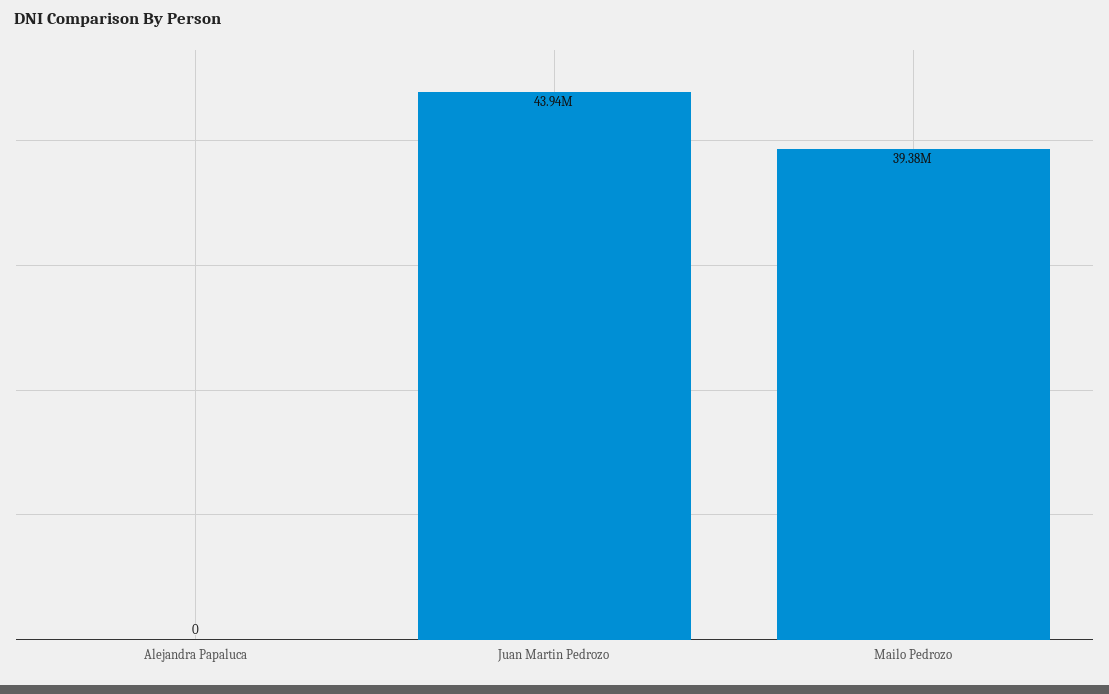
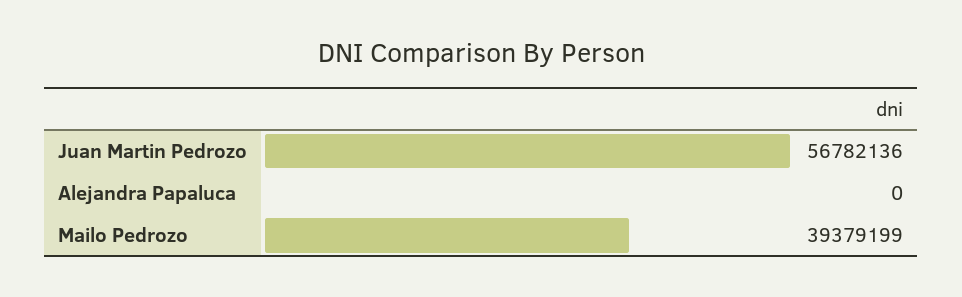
Juan Martin Pedrozo: 43940000 -> 56782136

